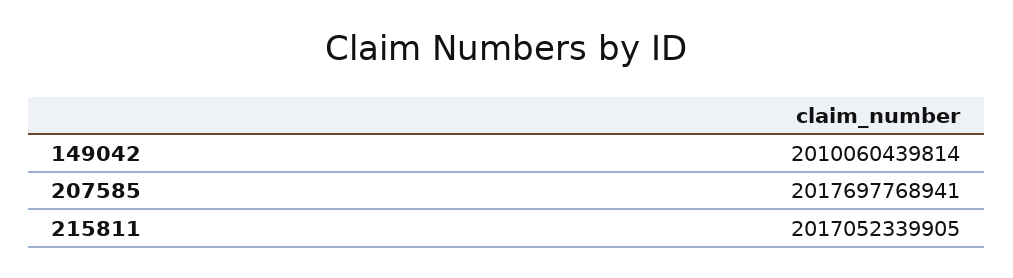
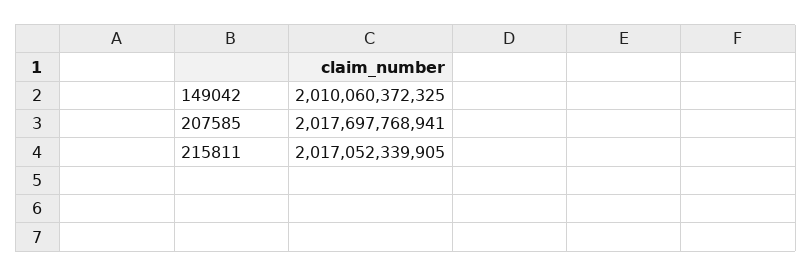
149042: 2010060439814 -> 2010060372325

